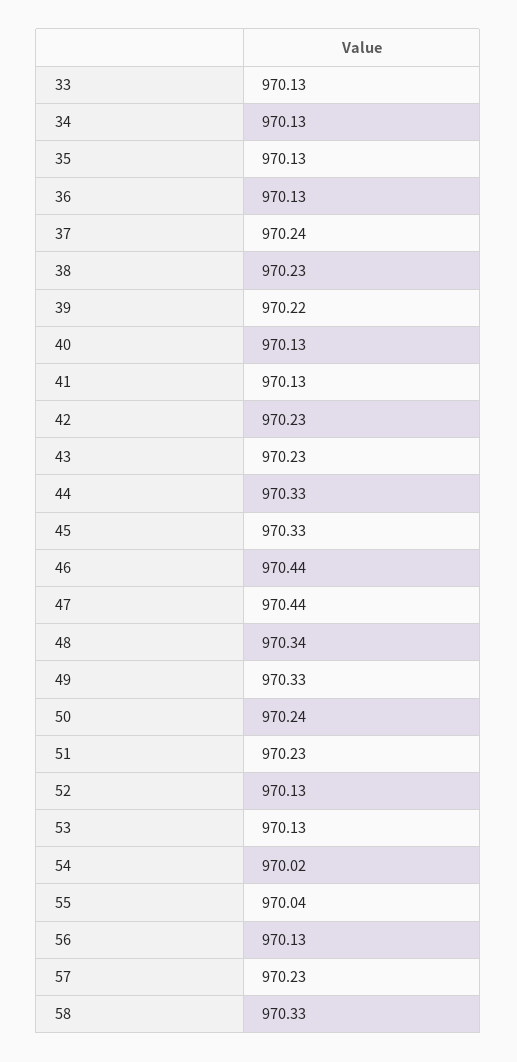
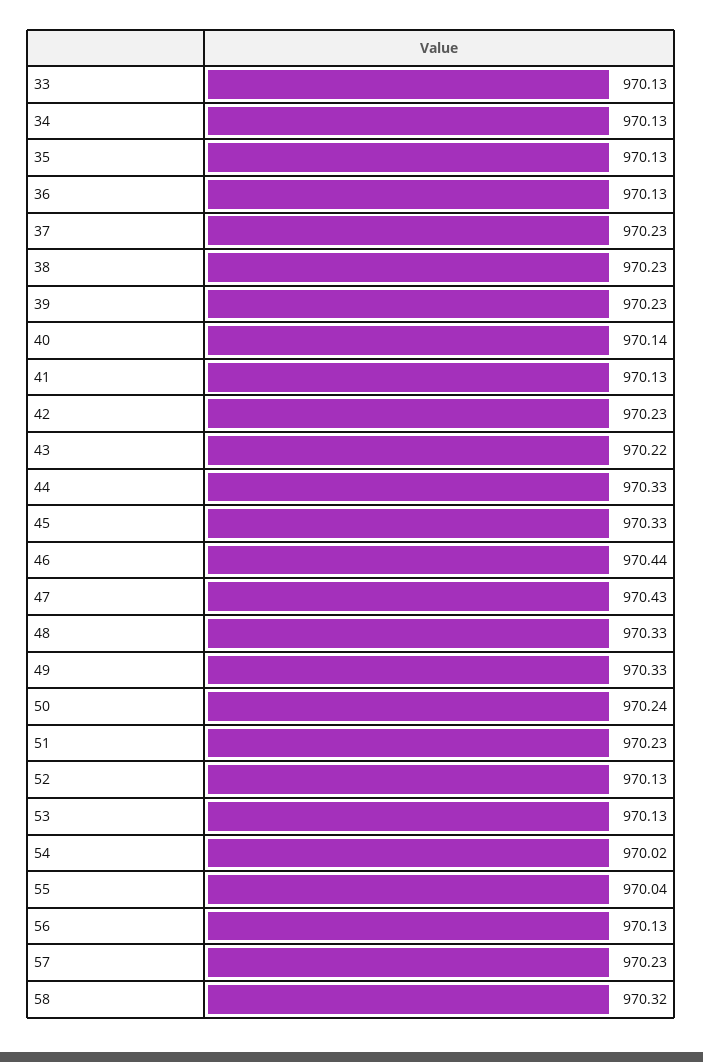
37: 970.24 -> 970.23
39: 970.22 -> 970.23
40: 970.13 -> 970.14
43: 970.23 -> 970.22
47: 970.44 -> 970.43
48: 970.34 -> 970.33
58: 970.33 -> 970.32

